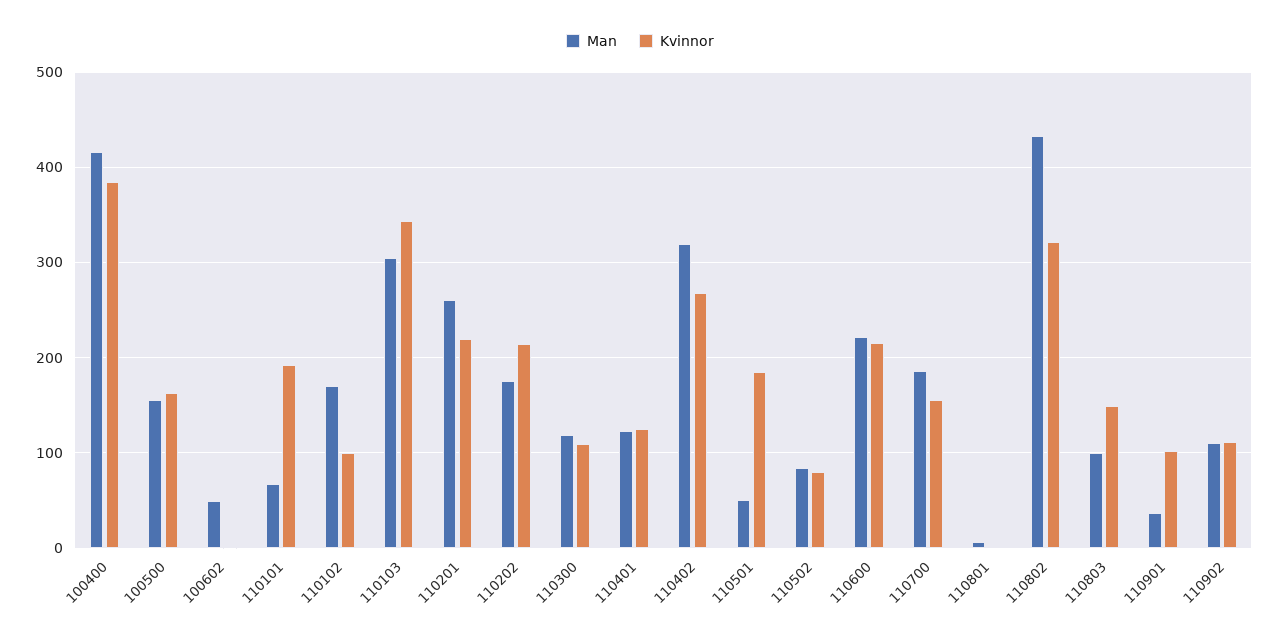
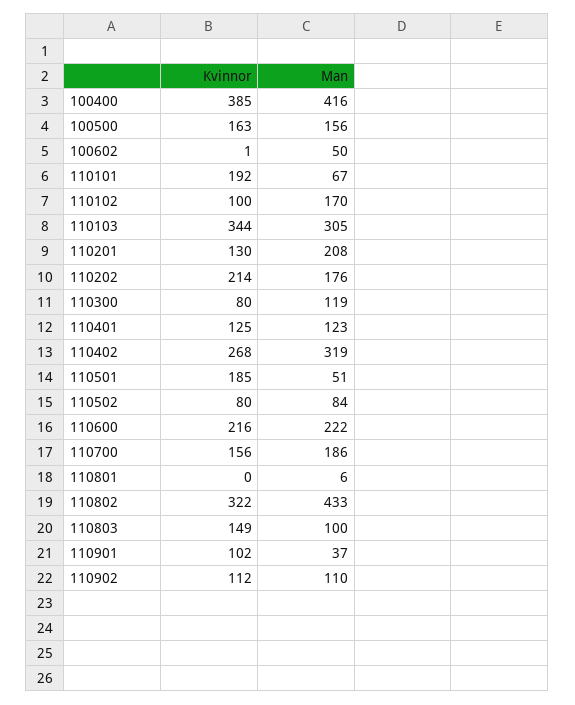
Man, 110201: 260 -> 208
Kvinnor, 110201: 220 -> 130
Kvinnor, 110300: 110 -> 80

